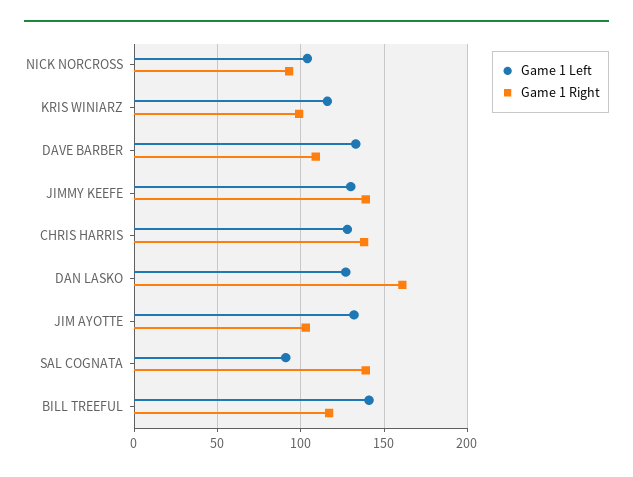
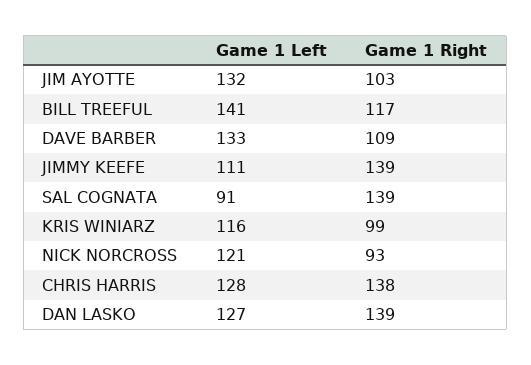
Game 1 Left, NICK NORCROSS: 105 -> 121
Game 1 Left, JIMMY KEEFE: 130 -> 111
Game 1 Right, DAN LASKO: 160 -> 139

